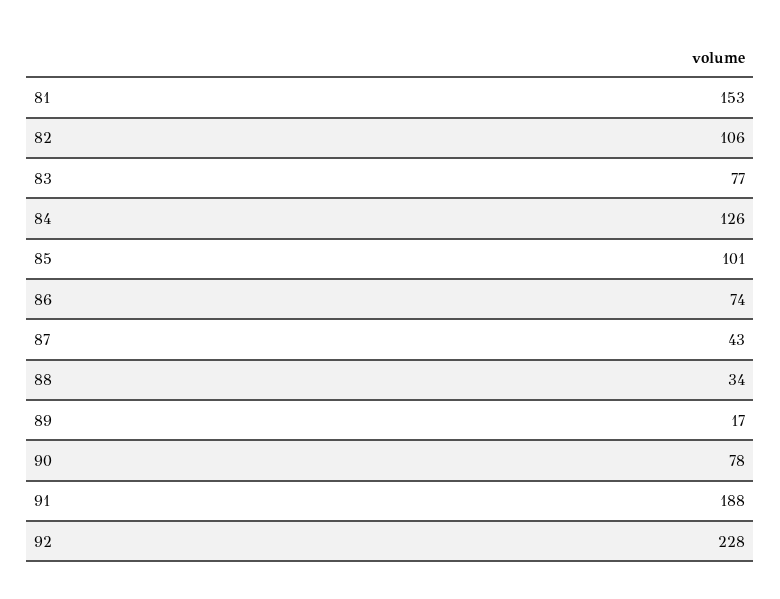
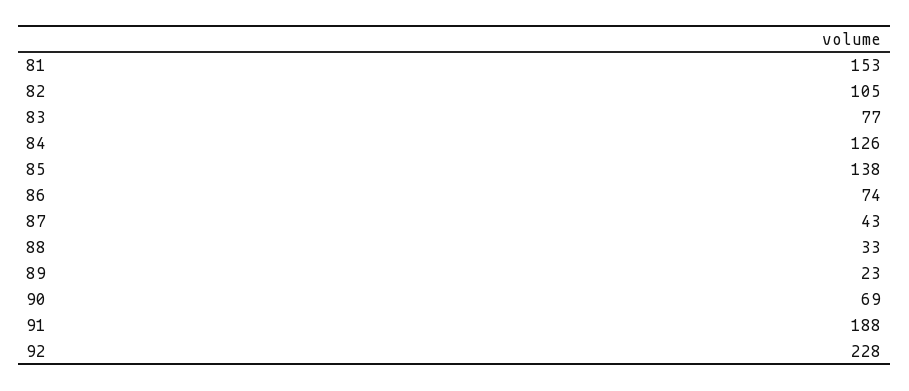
82: 106 -> 105
85: 101 -> 138
88: 34 -> 33
89: 17 -> 23
90: 78 -> 69

